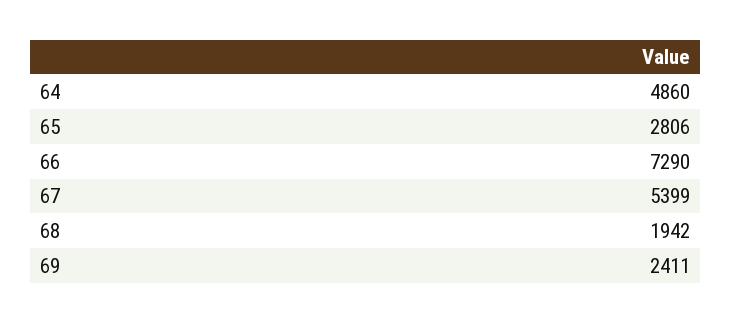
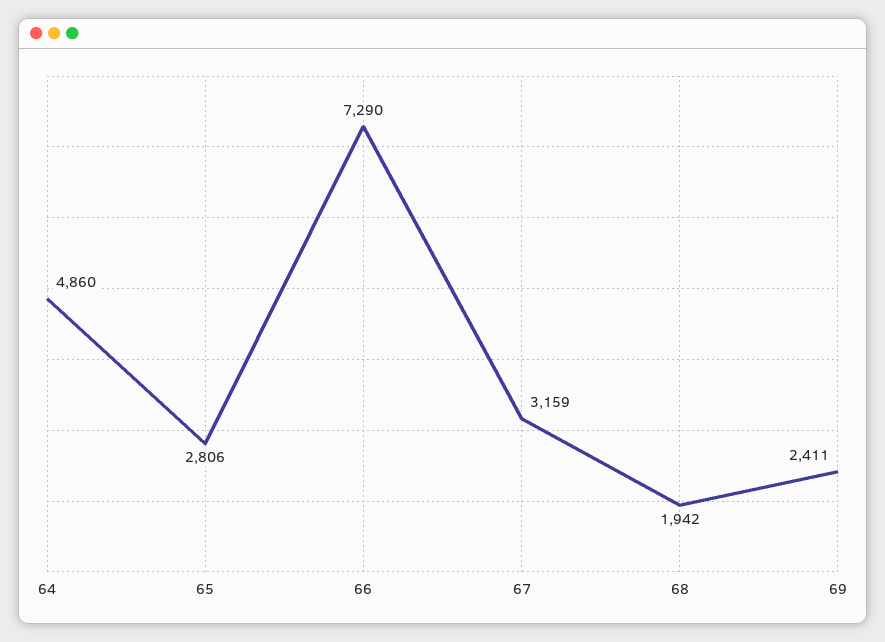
67: 5399 -> 3159

